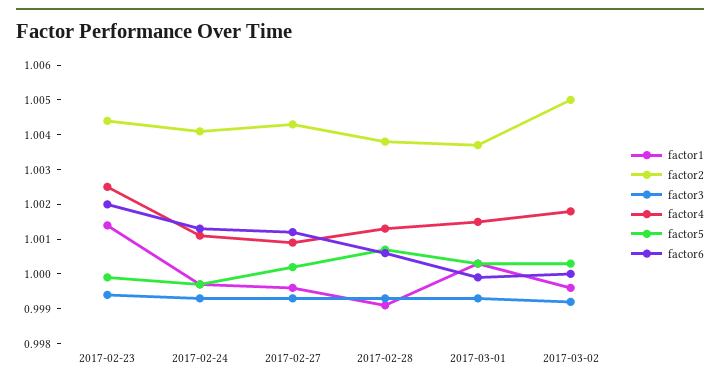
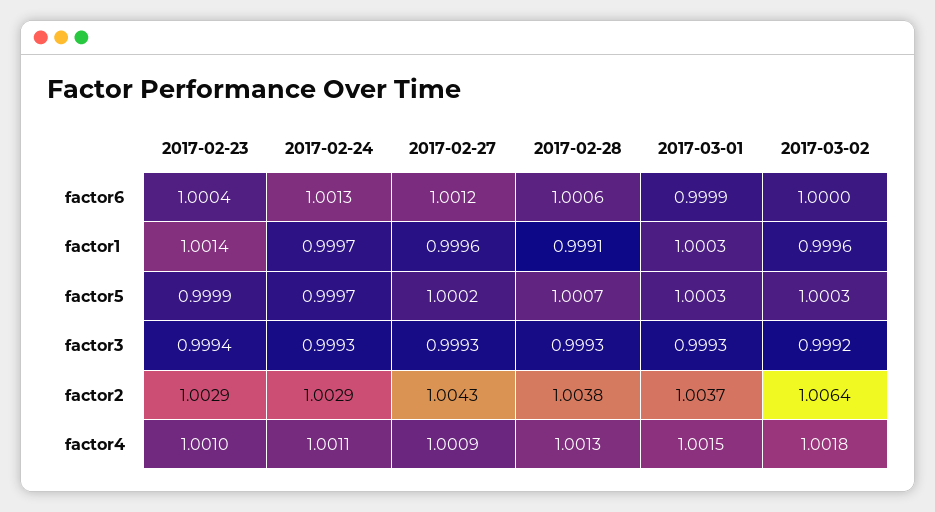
factor2, 2017-02-23: 1.0045 -> 1.0029
factor4, 2017-02-23: 1.0025 -> 1.001
factor6, 2017-02-23: 1.002 -> 1.0004
factor2, 2017-02-24: 1.004 -> 1.0029
factor2, 2017-03-02: 1.005 -> 1.0064

